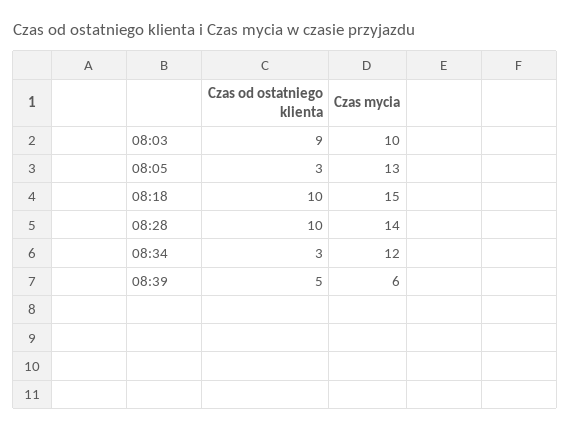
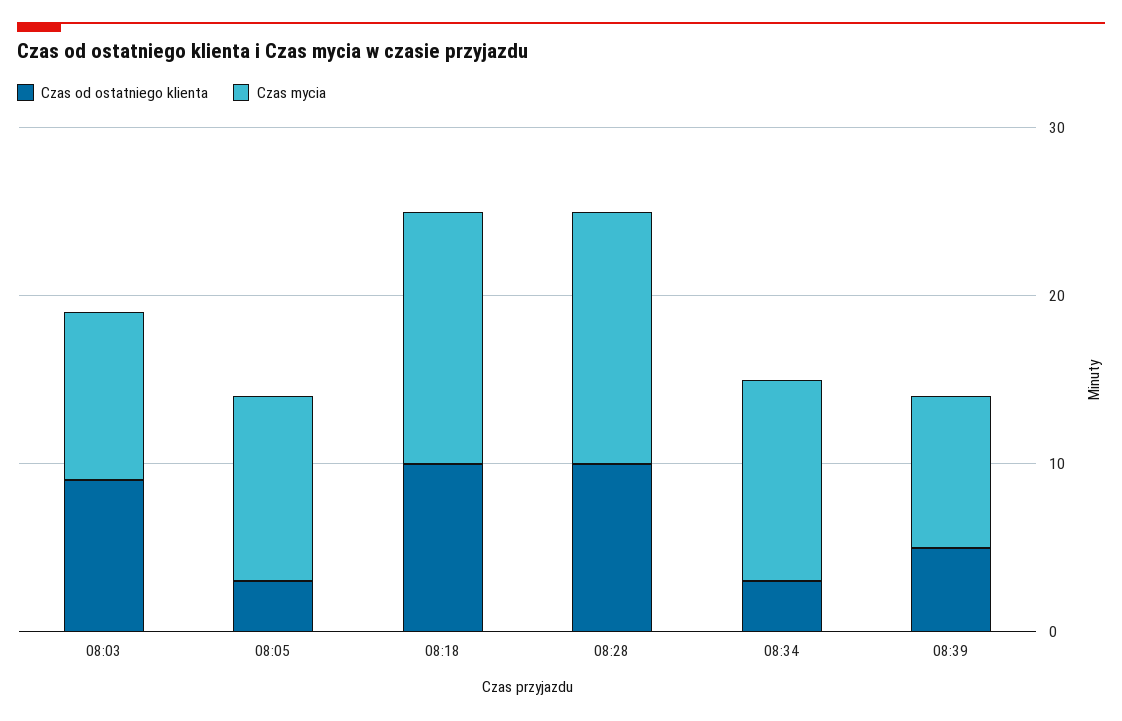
Czas mycia, 08:05: 13 -> 11
Czas mycia, 08:28: 14 -> 15
Czas mycia, 08:39: 6 -> 9

